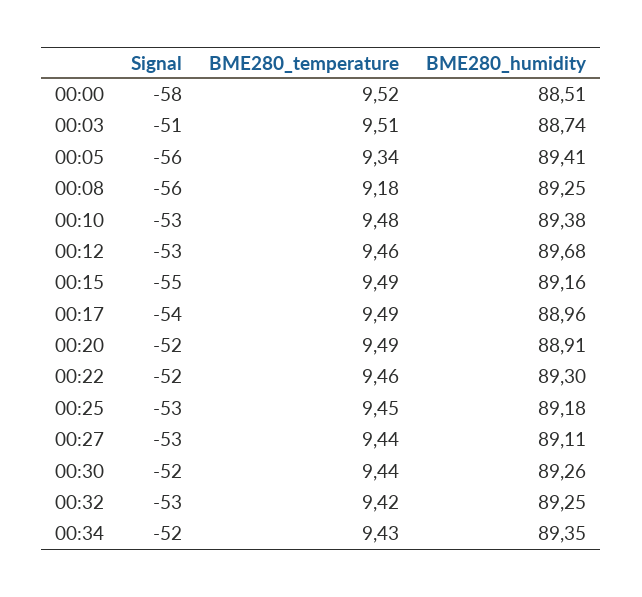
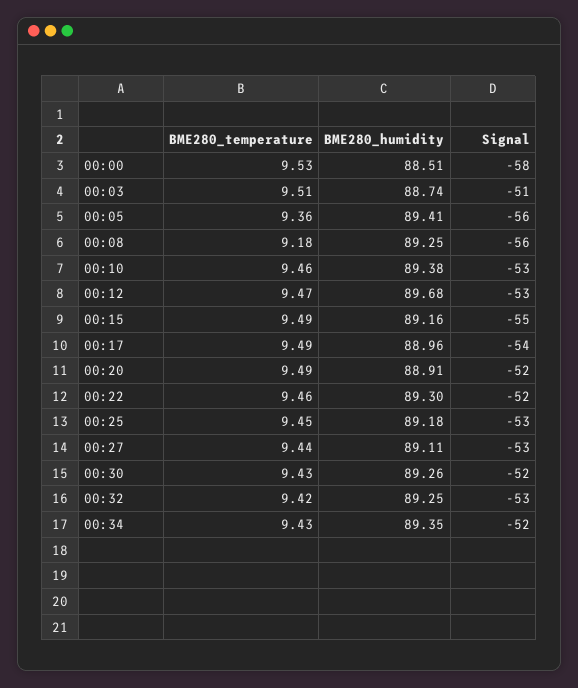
BME280_temperature, 00:00: 9.52 -> 9.53
BME280_temperature, 00:05: 9.34 -> 9.36
BME280_temperature, 00:10: 9.48 -> 9.46
BME280_temperature, 00:12: 9.46 -> 9.47
BME280_temperature, 00:30: 9.44 -> 9.43

